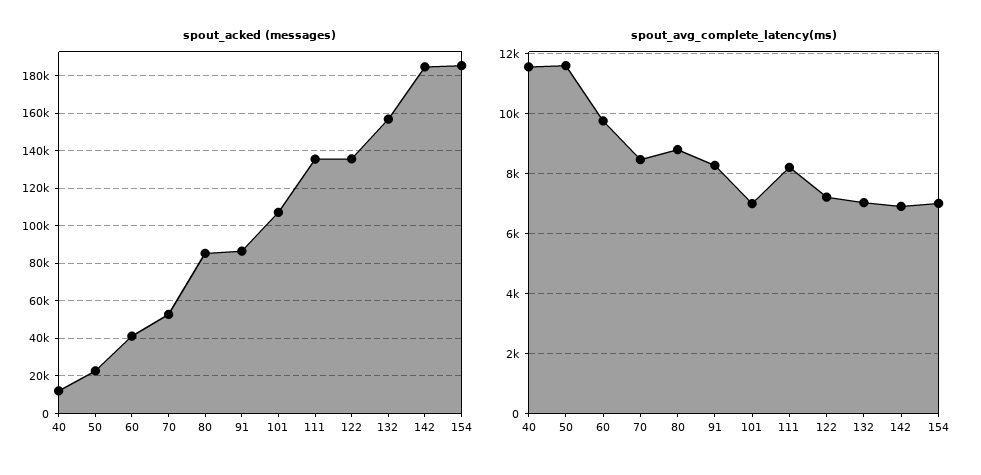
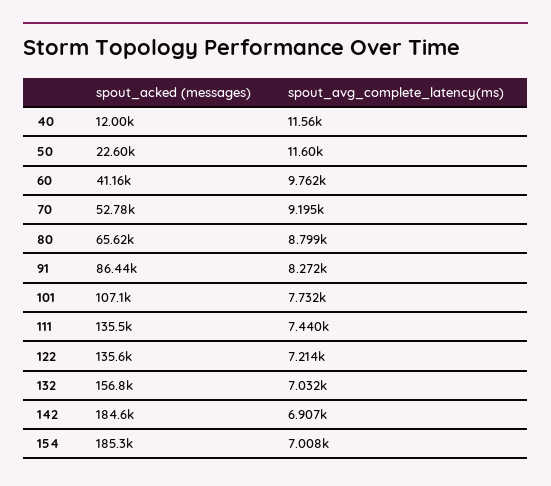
spout_acked (messages), 80: 85000 -> 65620
spout_avg_complete_latency(ms), 70: 8500 -> 9195
spout_avg_complete_latency(ms), 101: 7000 -> 7732
spout_avg_complete_latency(ms), 111: 8250 -> 7440

